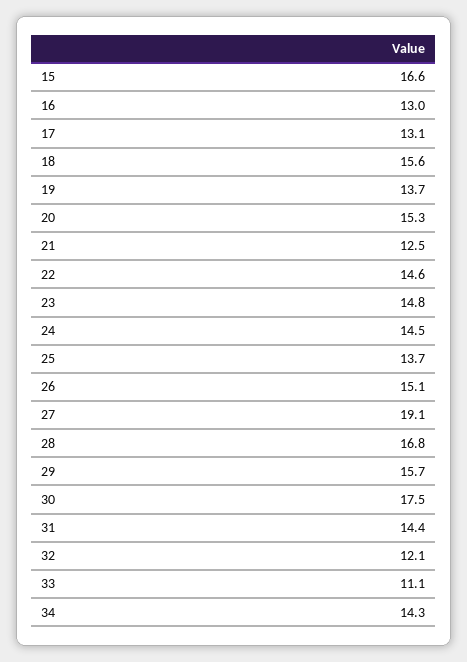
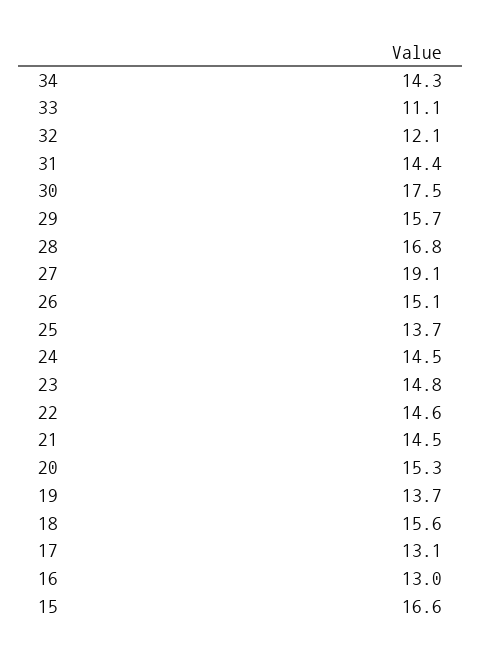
21: 12.5 -> 14.5

